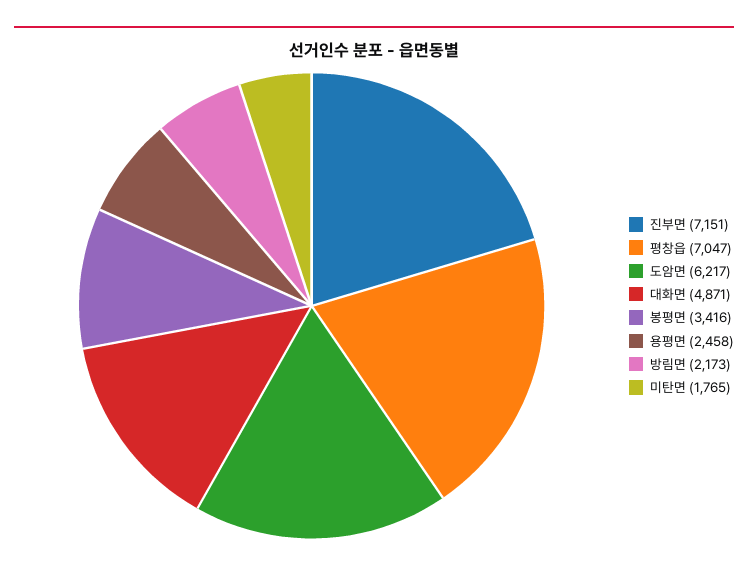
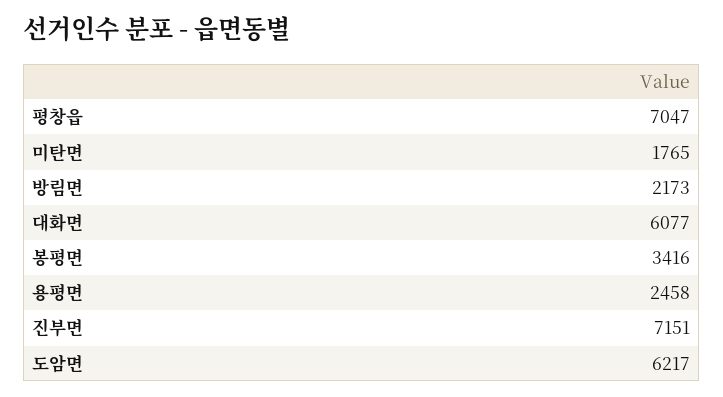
대화면: 4871 -> 6077

